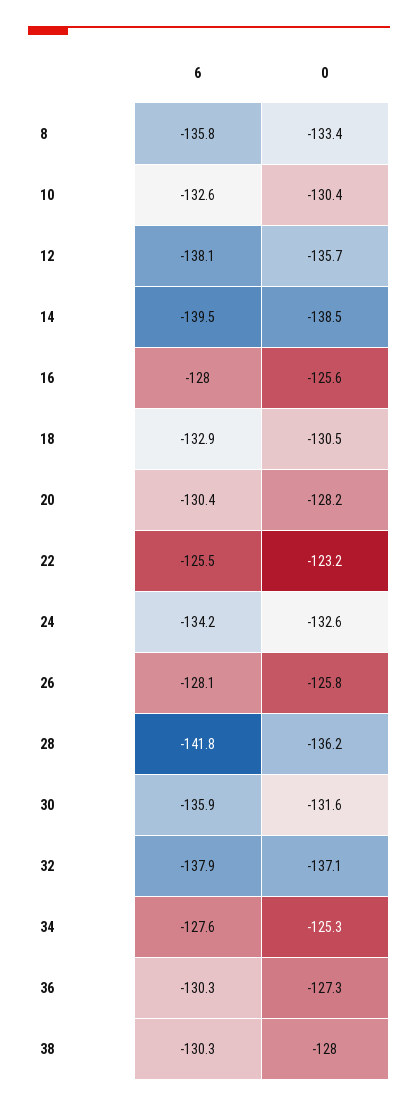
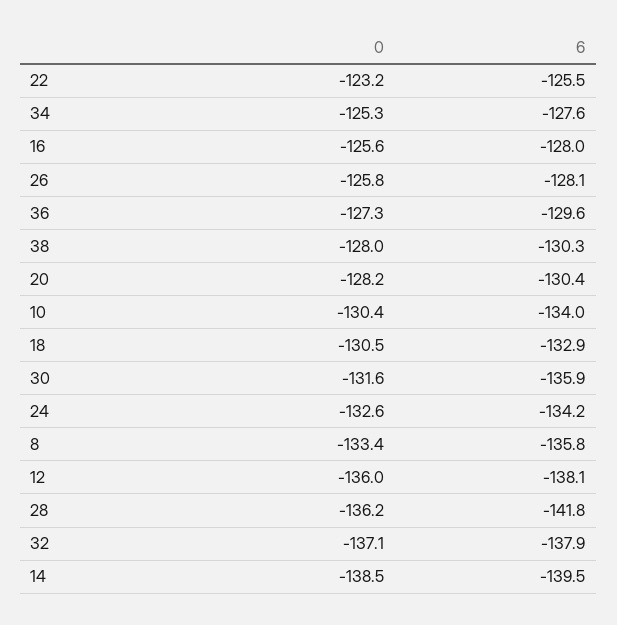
6, 10: -132.6 -> -134
0, 12: -135.7 -> -136
6, 36: -130.3 -> -129.6

